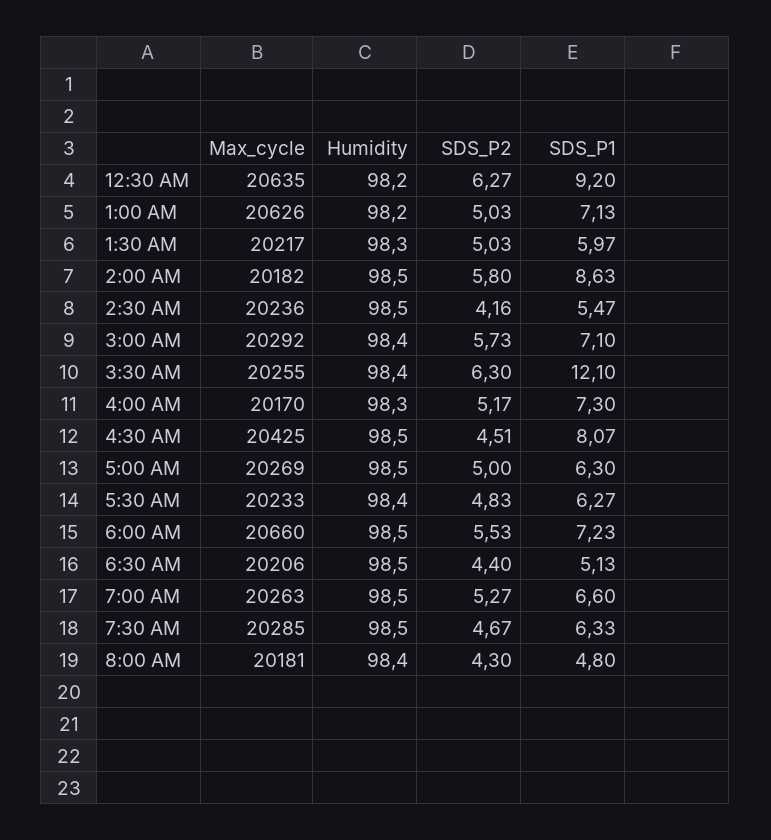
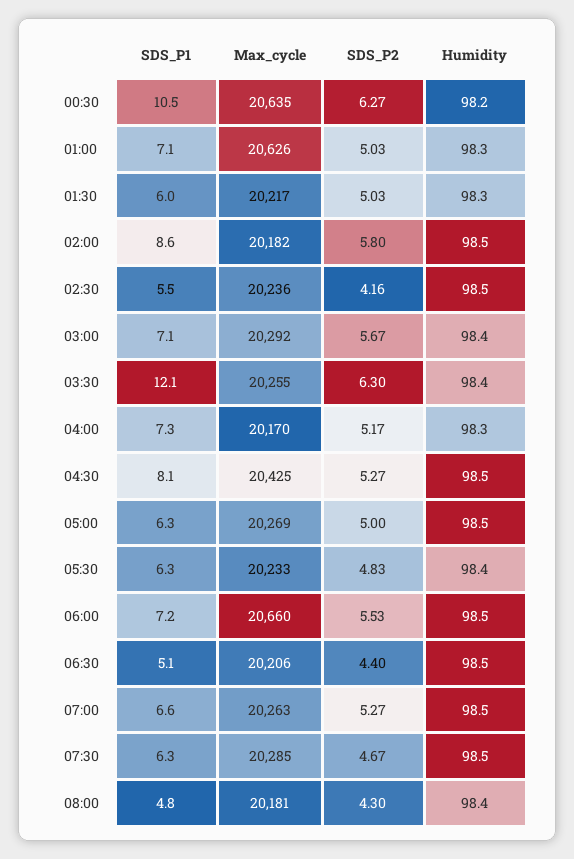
SDS_P1, 12:30 AM: 9.2 -> 10.5
Humidity, 1:00 AM: 98.2 -> 98.3
SDS_P2, 3:00 AM: 5.73 -> 5.67
SDS_P2, 4:30 AM: 4.51 -> 5.27

